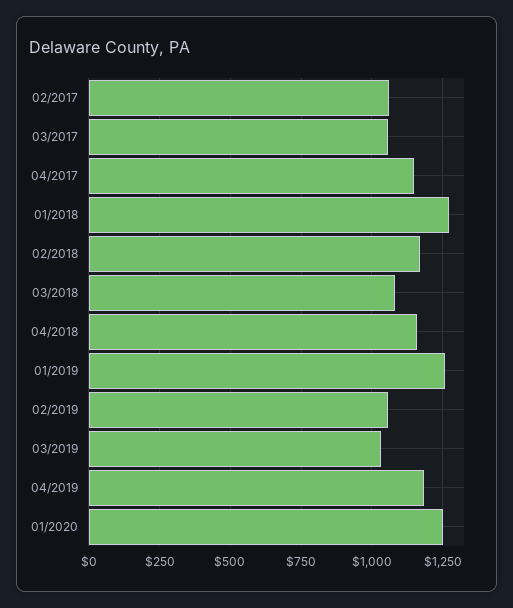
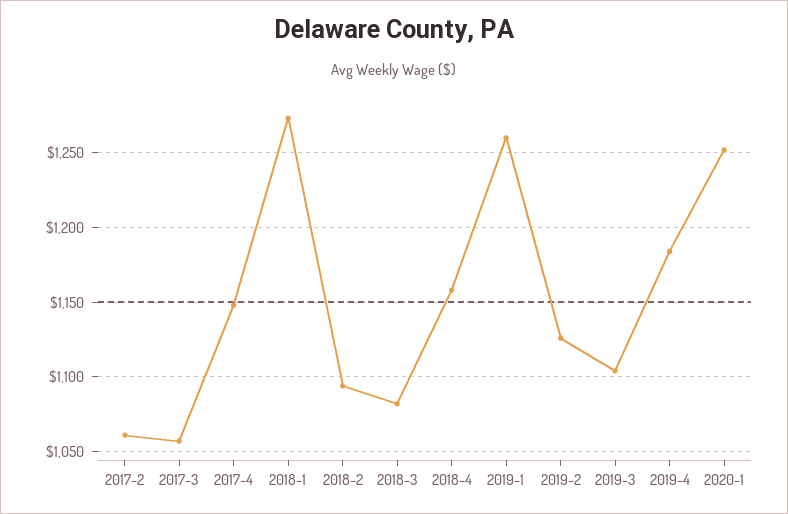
02/2018: 1175 -> 1095
02/2019: 1050 -> 1125
03/2019: 1025 -> 1105

